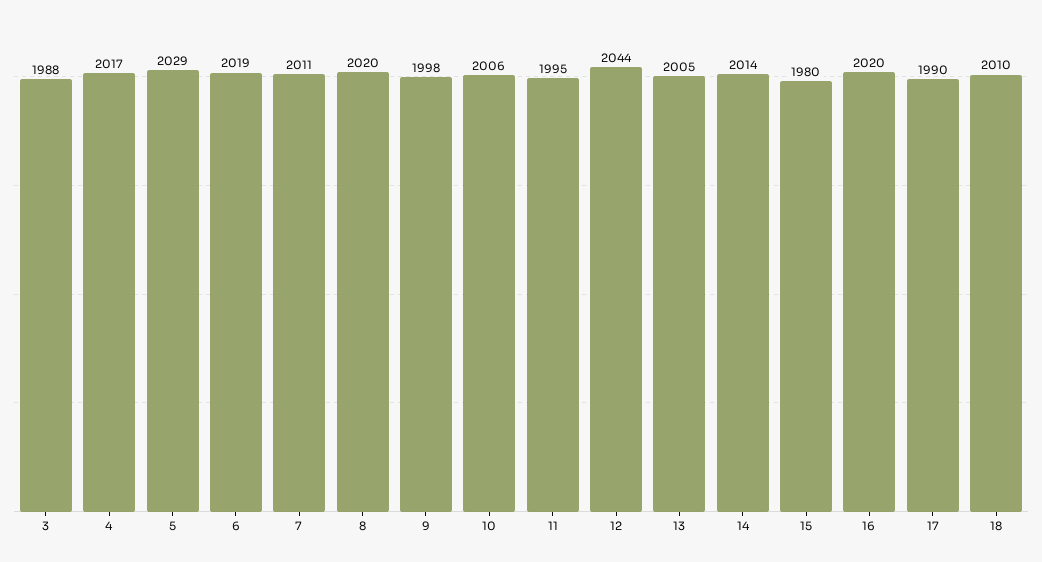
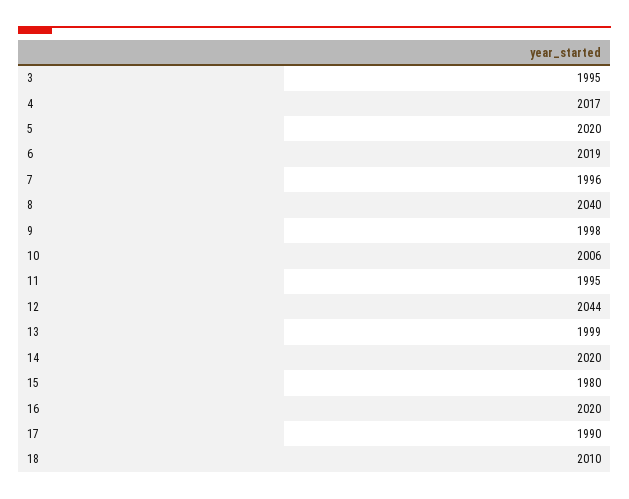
3: 1988 -> 1995
5: 2029 -> 2020
7: 2011 -> 1996
8: 2020 -> 2040
13: 2005 -> 1999
14: 2014 -> 2020

